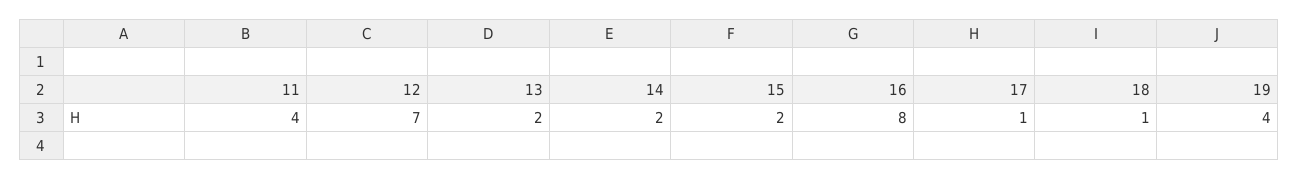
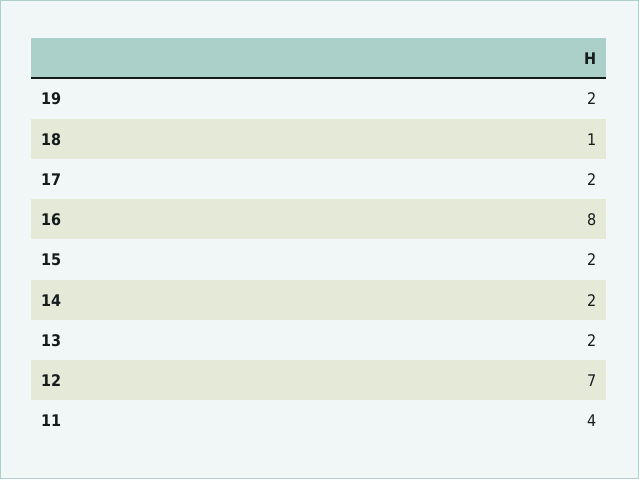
17: 1 -> 2
19: 4 -> 2

